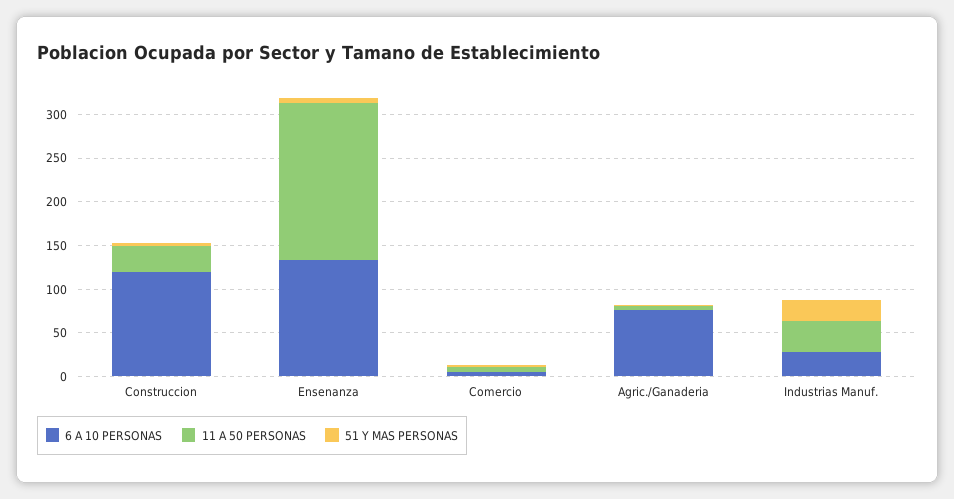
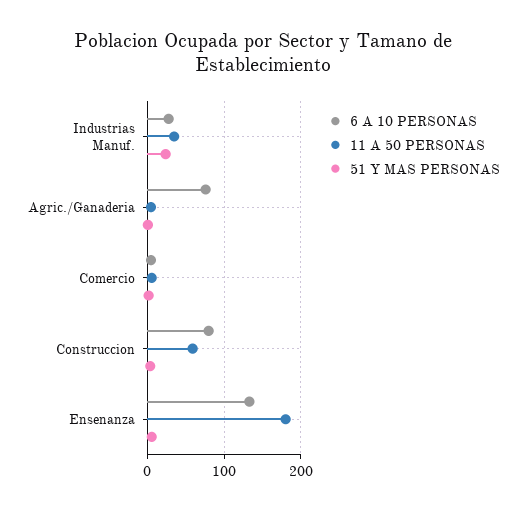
6 A 10 PERSONAS, Construccion: 120 -> 80
11 A 50 PERSONAS, Construccion: 30 -> 60

